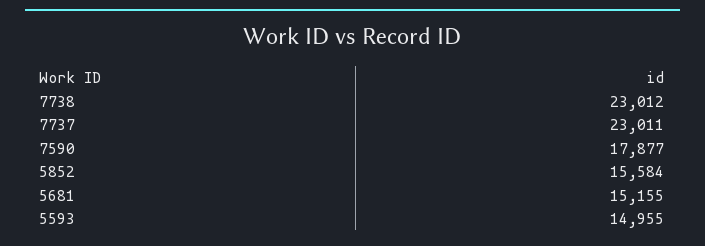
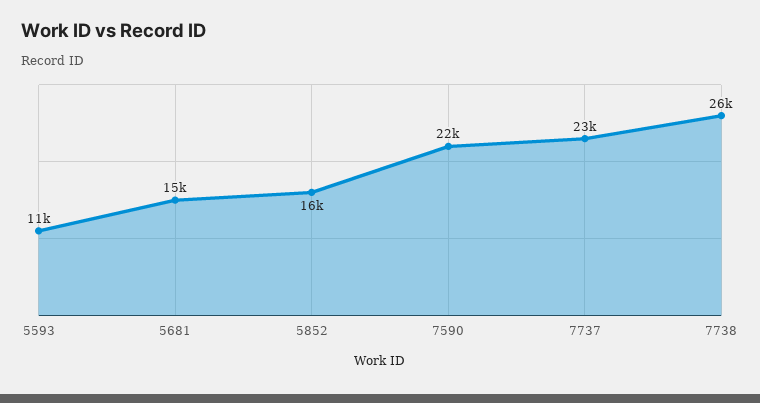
7738: 23012 -> 26000
7590: 17877 -> 22000
5593: 14955 -> 11000

